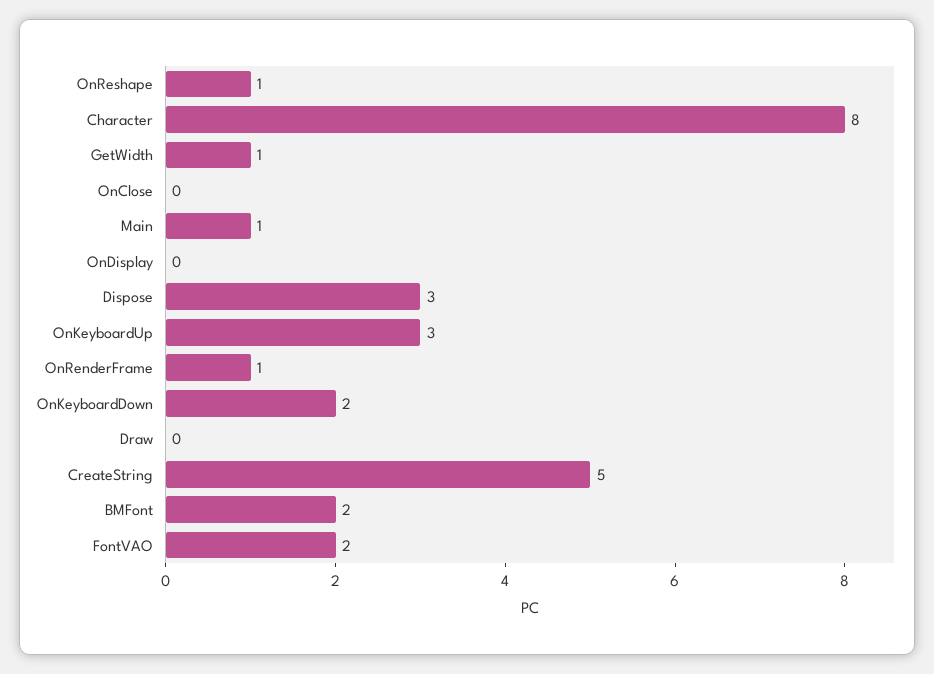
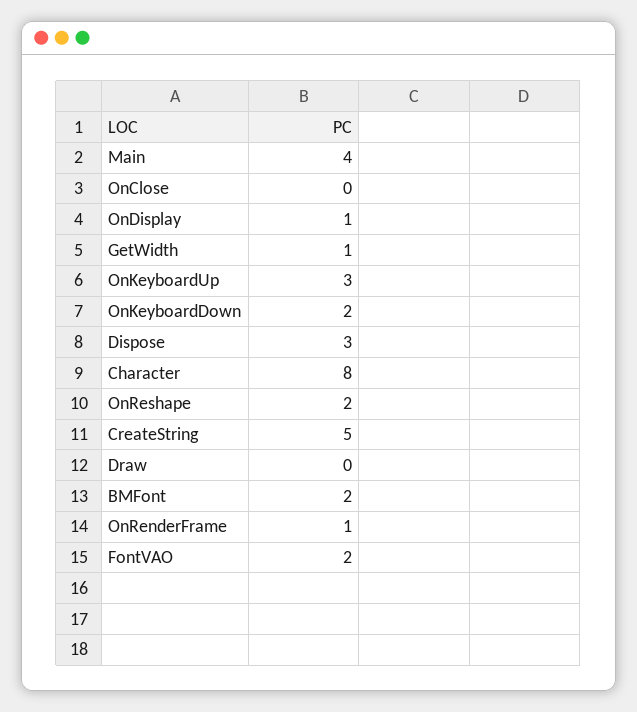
OnReshape: 1 -> 2
Main: 1 -> 4
OnDisplay: 0 -> 1

